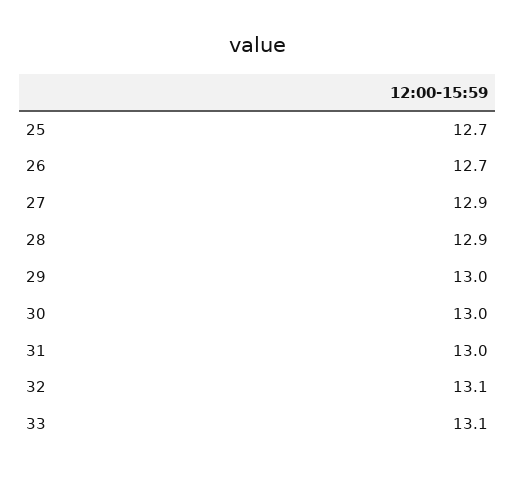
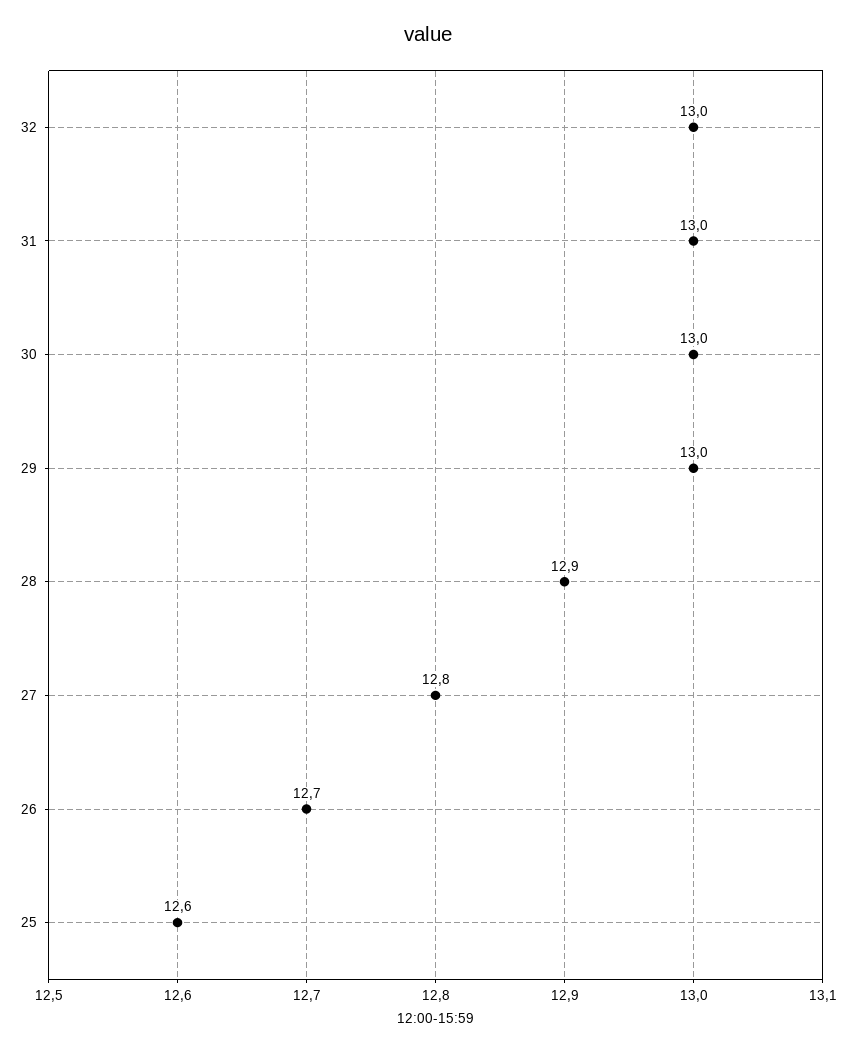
25: 12.7 -> 12.6
27: 12.9 -> 12.8
32: 13.1 -> 13
33: 13.1 -> none

